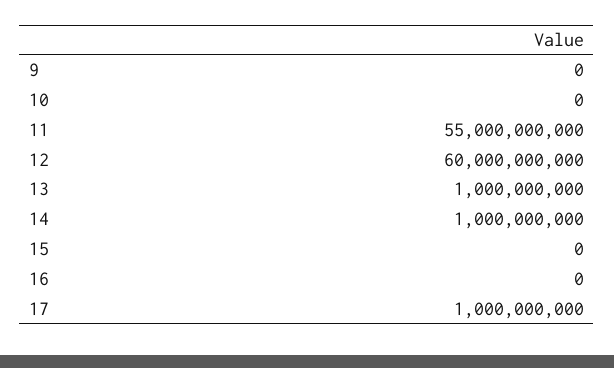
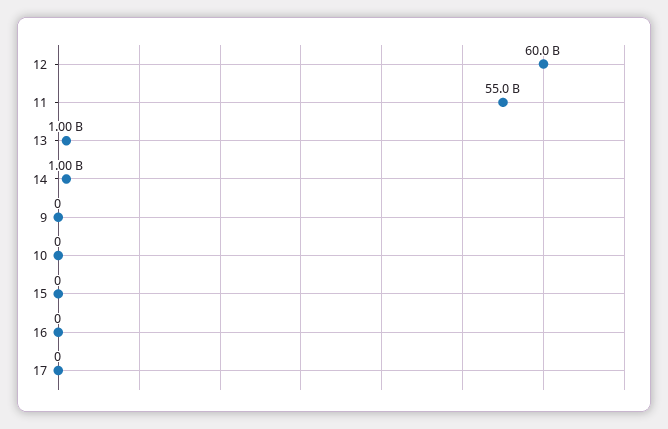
17: 1000000000 -> 0

